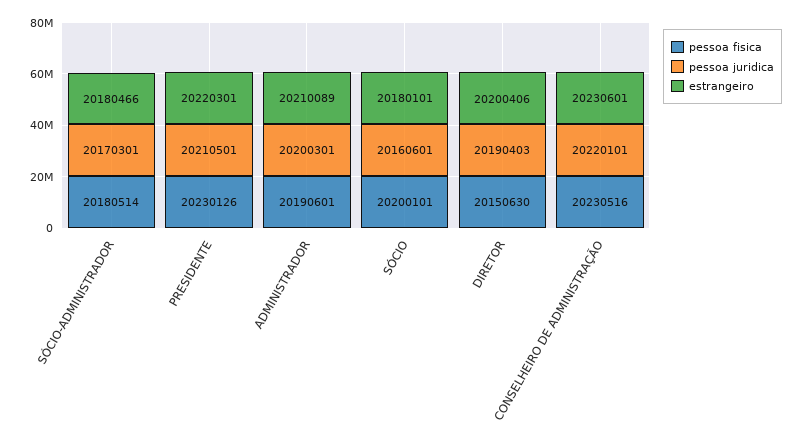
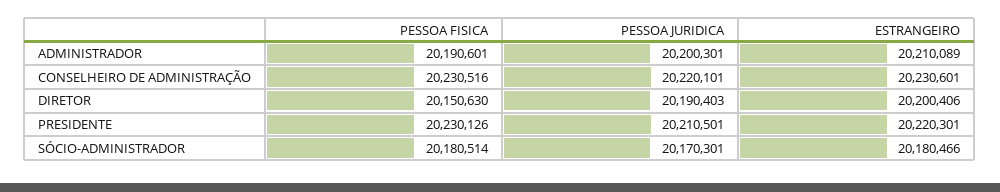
pessoa fisica, SÓCIO: 20200101 -> none
pessoa juridica, SÓCIO: 20160601 -> none
estrangeiro, SÓCIO: 20180101 -> none

